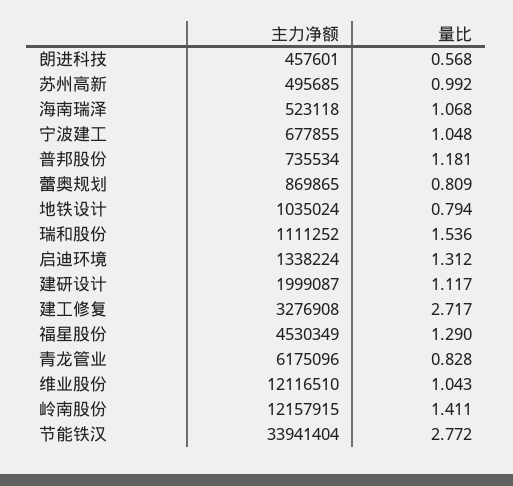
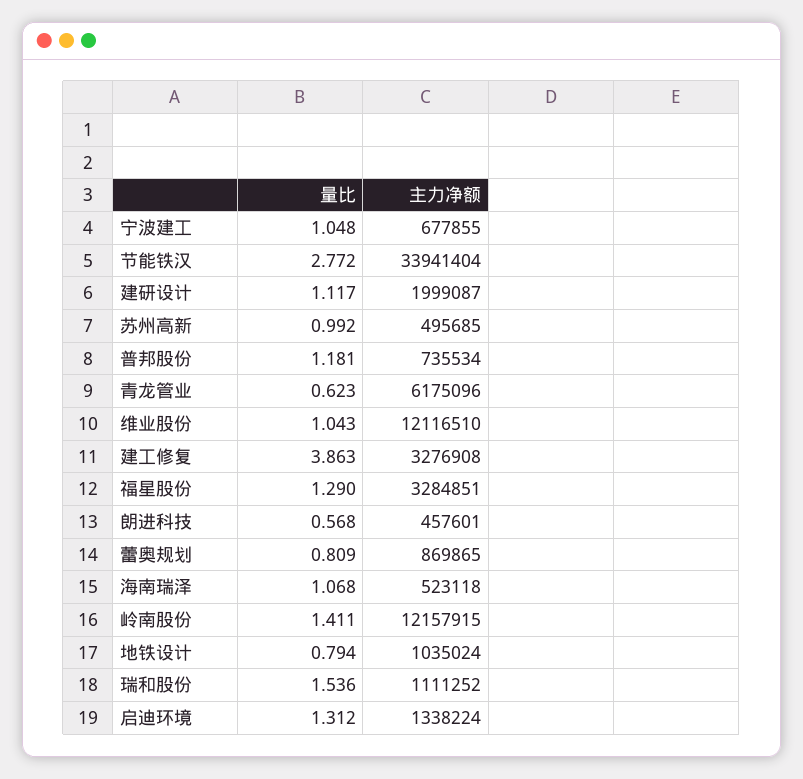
量比, 建工修复: 2.717 -> 3.863
主力净额, 福星股份: 4530349 -> 3284851
量比, 青龙管业: 0.828 -> 0.623

